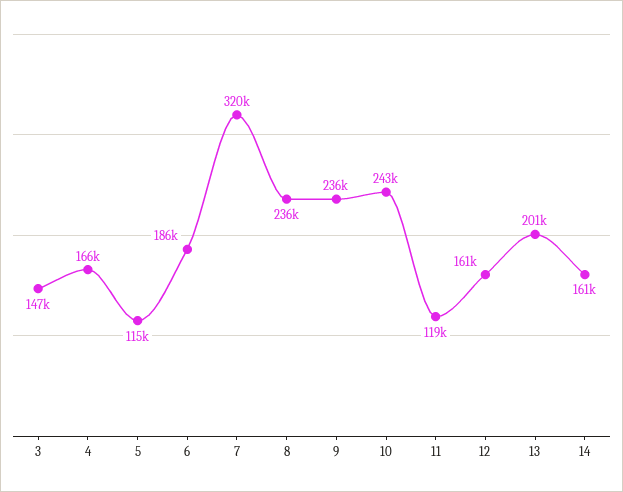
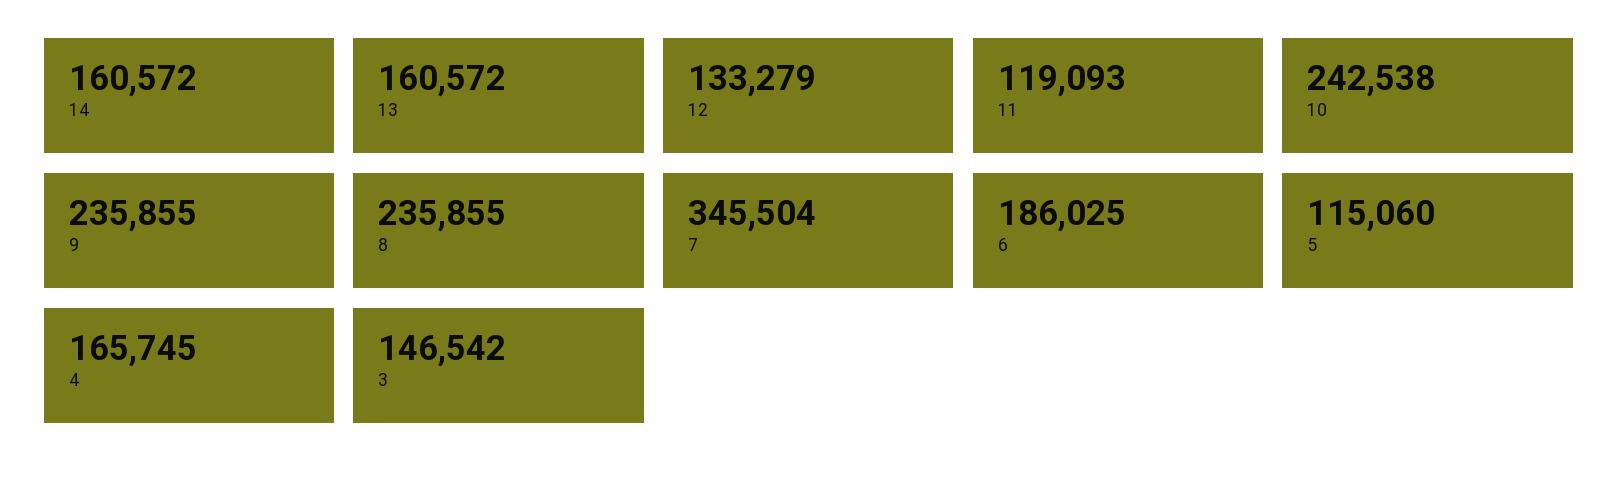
7: 320000 -> 345504
12: 161000 -> 133279
13: 201000 -> 160572

